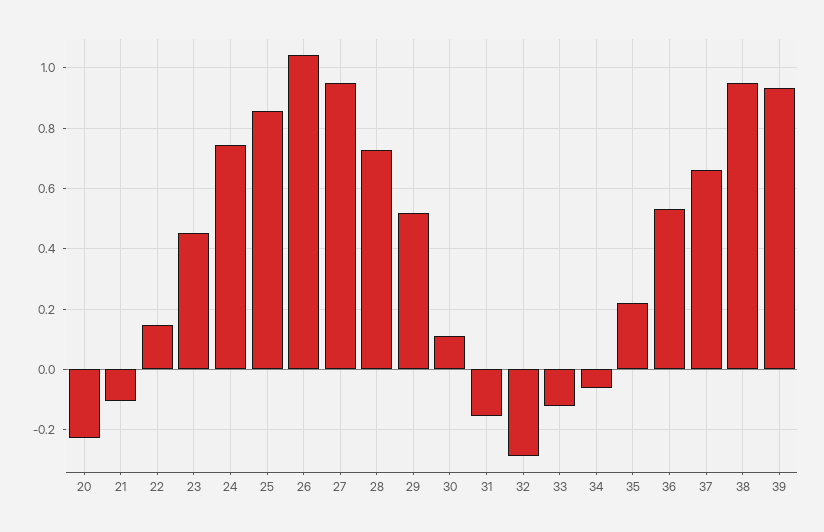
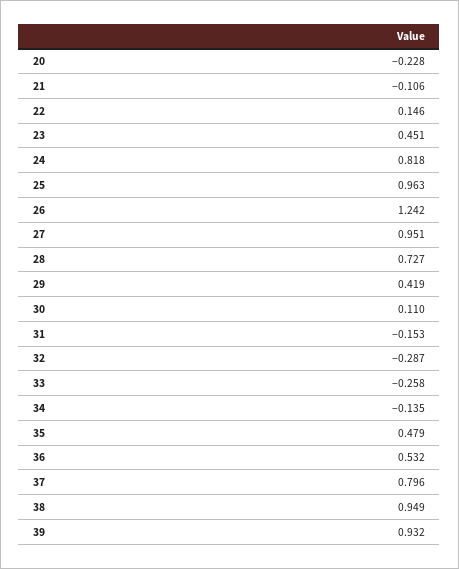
24: 0.74 -> 0.818
25: 0.86 -> 0.963
26: 1.04 -> 1.242
29: 0.52 -> 0.419
33: -0.12 -> -0.258
34: -0.06 -> -0.135
35: 0.22 -> 0.479
37: 0.66 -> 0.796

